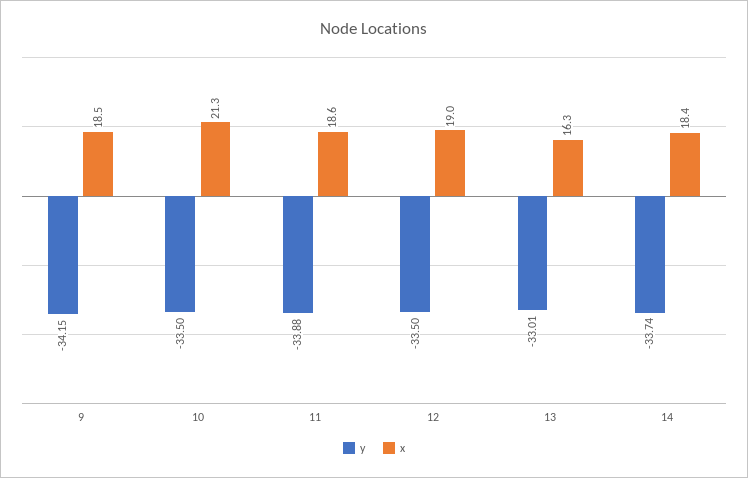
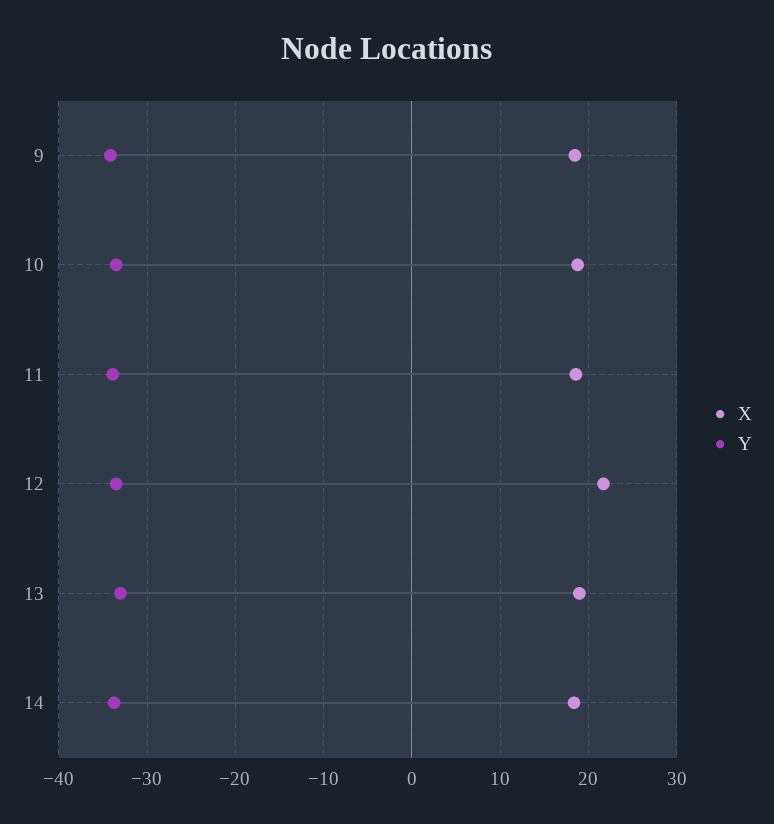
x, 10: 21.3 -> 19
x, 12: 19 -> 22
x, 13: 16.3 -> 19

